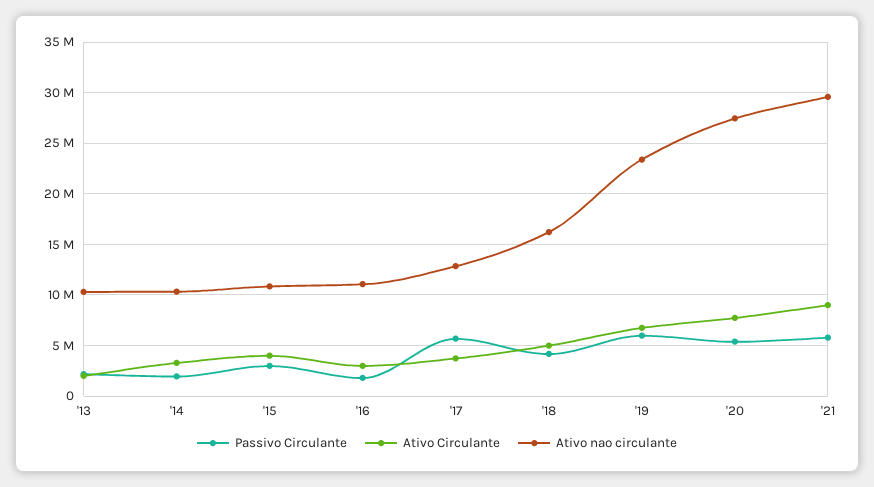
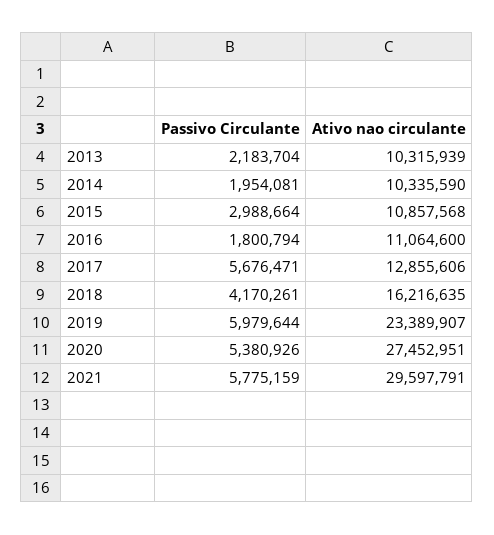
Ativo Circulante, '13: 2000000 -> none
Ativo Circulante, '14: 3000000 -> none
Ativo Circulante, '15: 4000000 -> none
Ativo Circulante, '16: 3000000 -> none
Ativo Circulante, '17: 4000000 -> none
Ativo Circulante, '18: 5000000 -> none
Ativo Circulante, '19: 7000000 -> none
Ativo Circulante, '20: 8000000 -> none
Ativo Circulante, '21: 9000000 -> none

